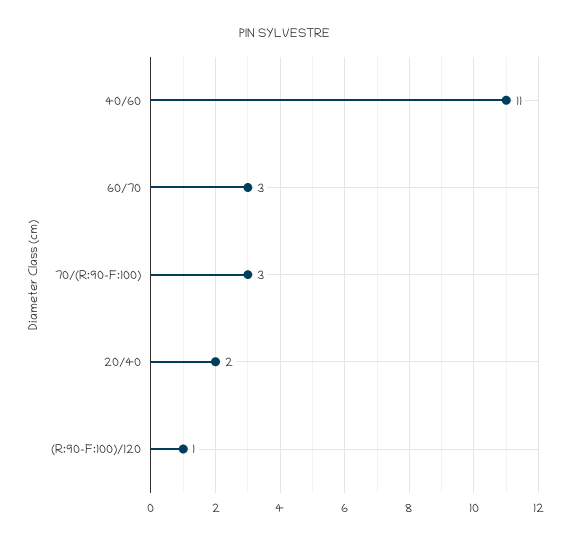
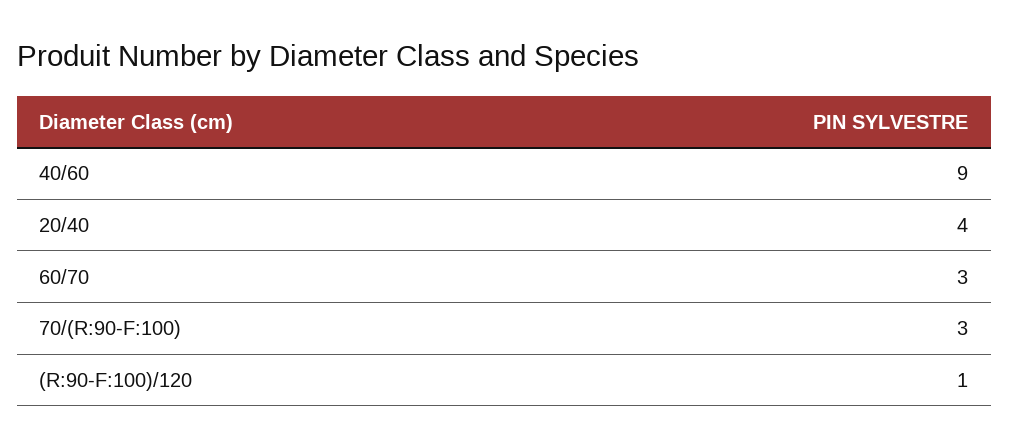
40/60: 11 -> 9
20/40: 2 -> 4

